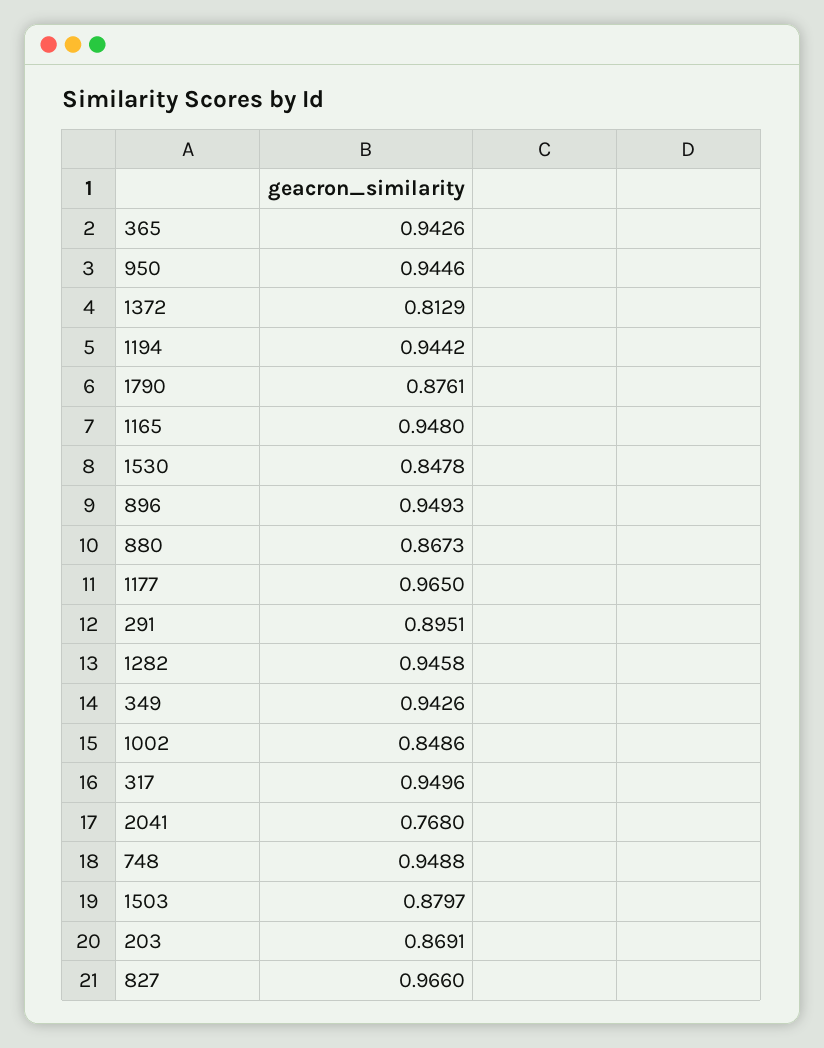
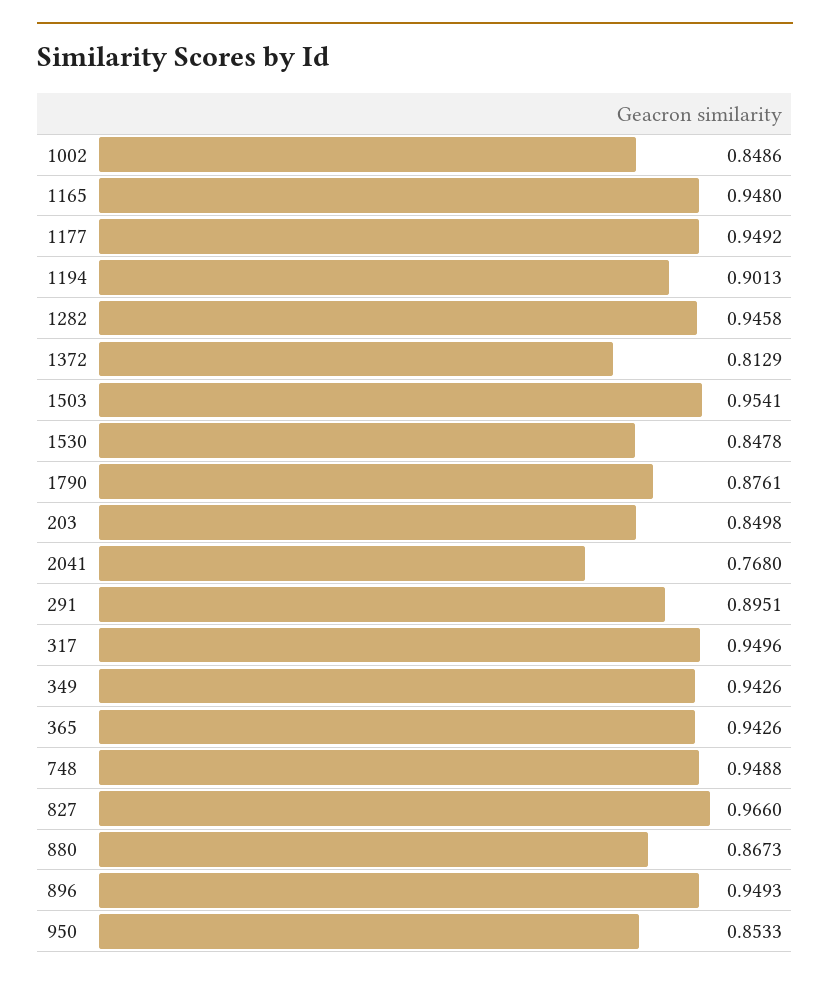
950: 0.9446 -> 0.8533
1194: 0.9442 -> 0.9013
1177: 0.965 -> 0.9492
1503: 0.8797 -> 0.9541
203: 0.8691 -> 0.8498

